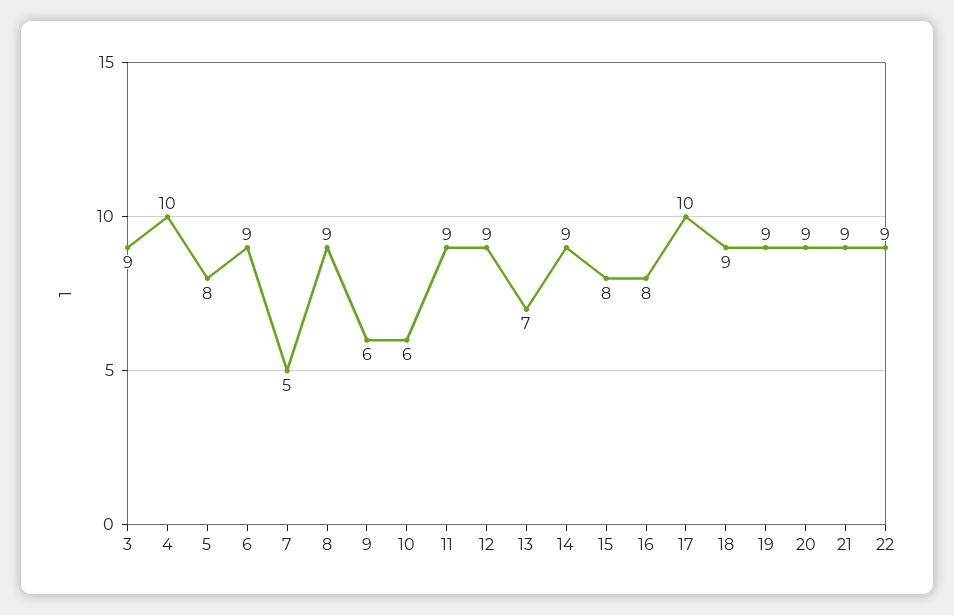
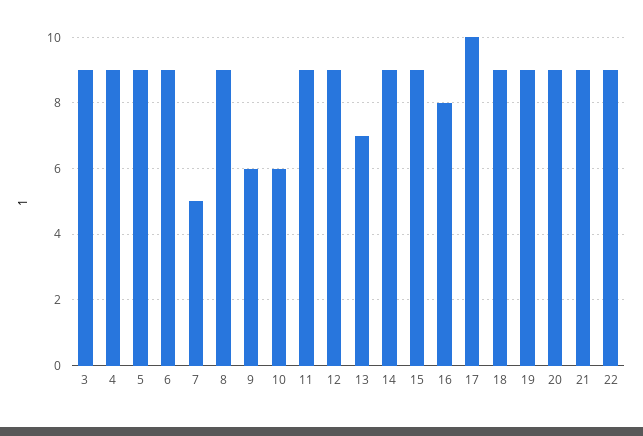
4: 10 -> 9
5: 8 -> 9
15: 8 -> 9

